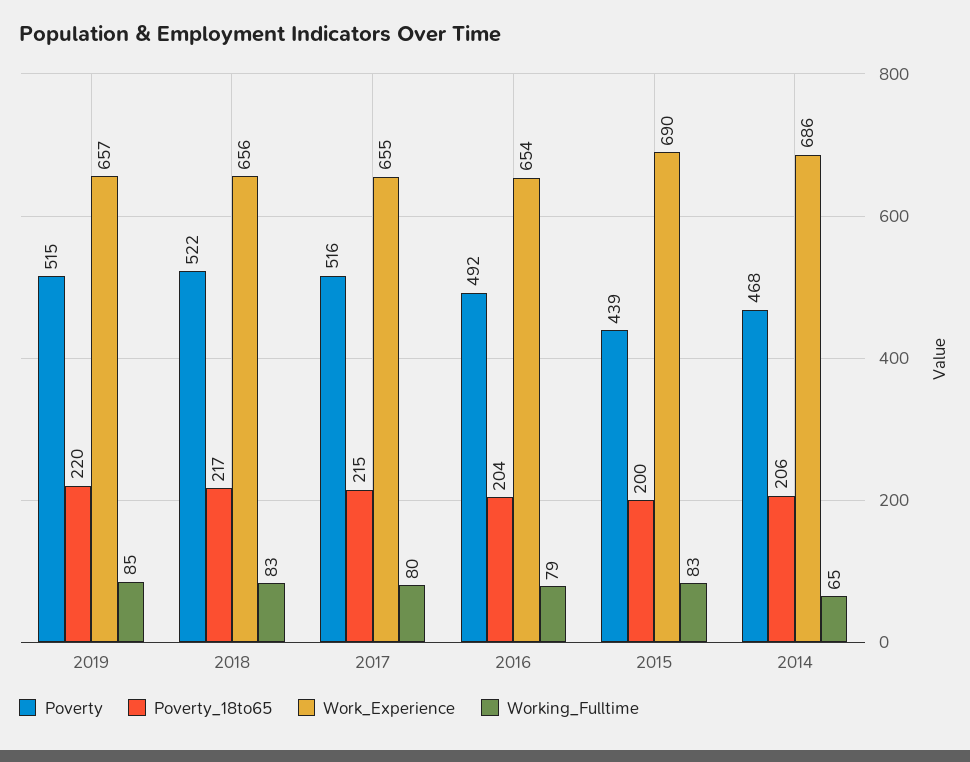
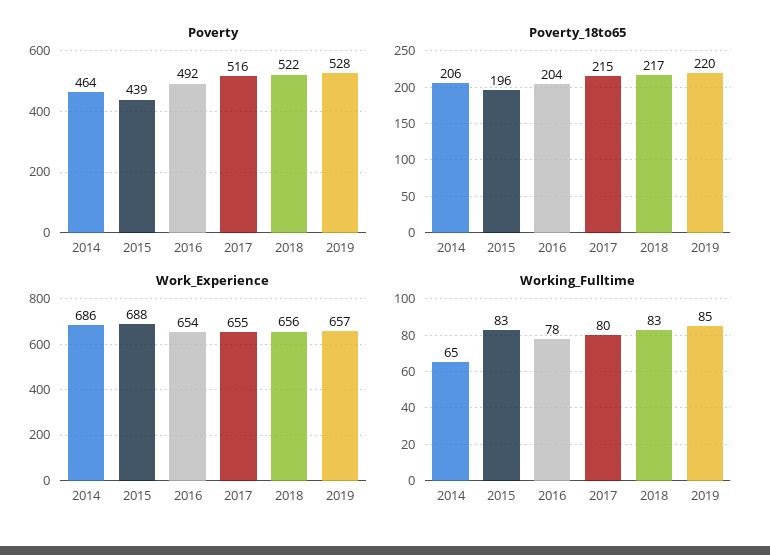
Poverty, 2019: 515 -> 528
Working_Fulltime, 2016: 79 -> 78
Poverty_18to65, 2015: 200 -> 196
Work_Experience, 2015: 690 -> 688
Poverty, 2014: 468 -> 464

